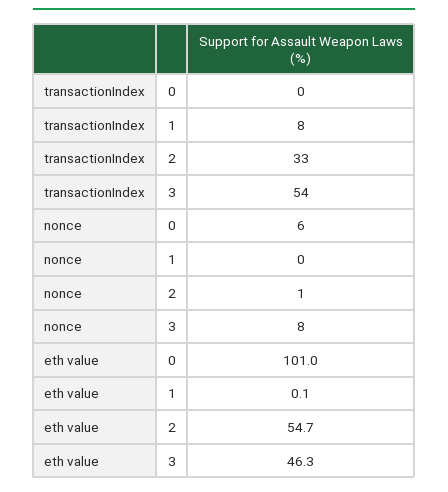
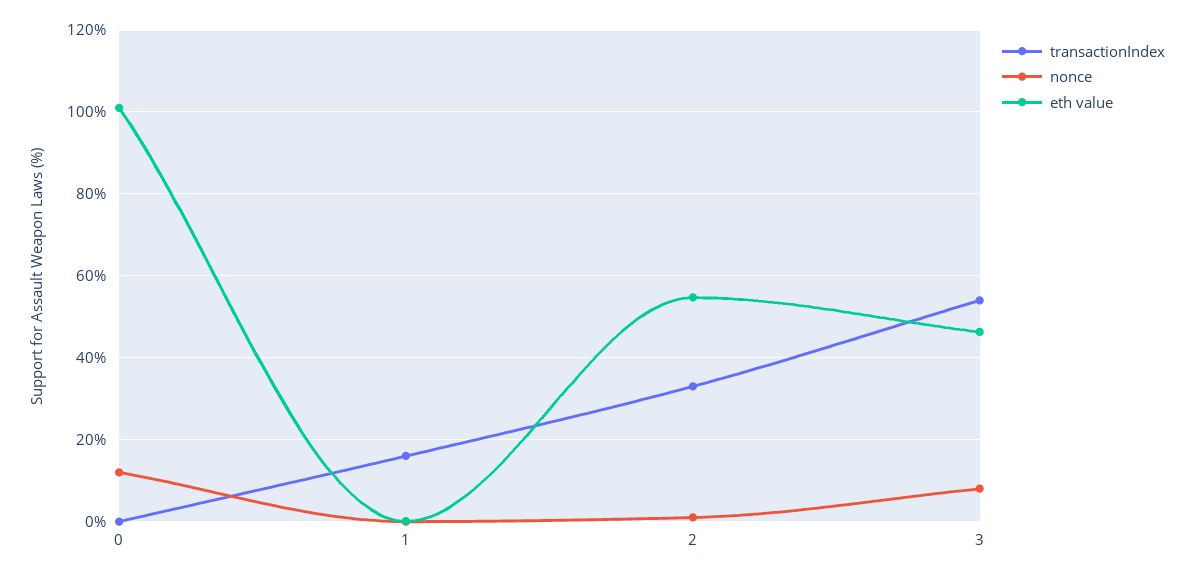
transactionIndex, 1: 8 -> 16
nonce, 0: 6 -> 12

